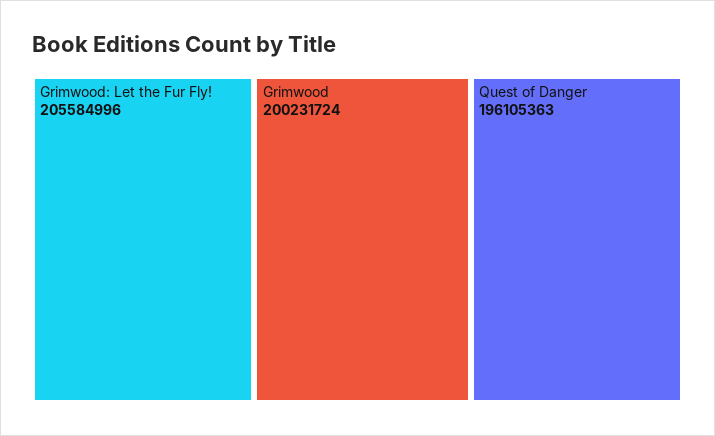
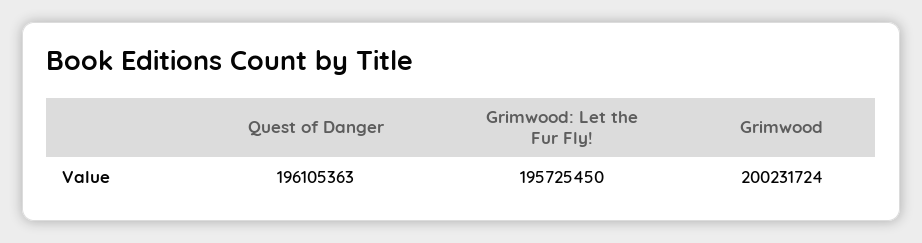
Grimwood: Let the Fur Fly!: 205584996 -> 195725450

